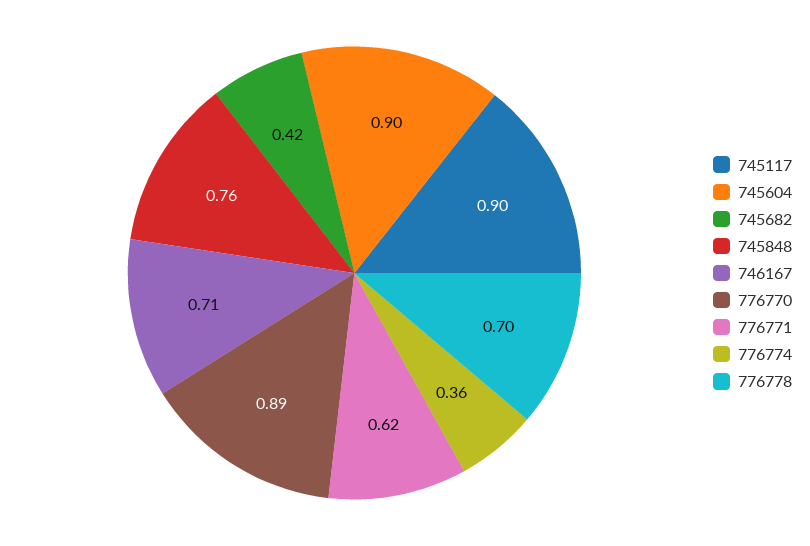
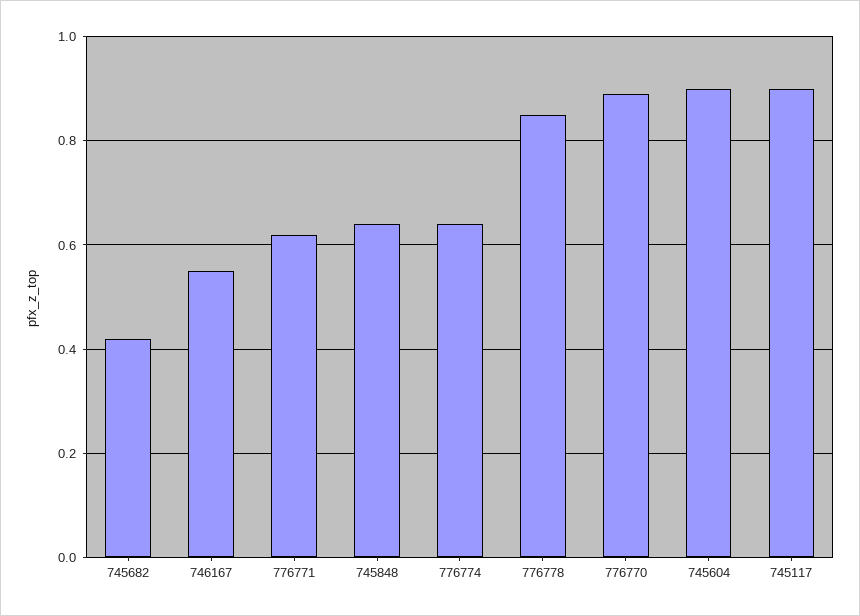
745848: 0.76 -> 0.65
746167: 0.71 -> 0.55
776774: 0.36 -> 0.65
776778: 0.7 -> 0.85

